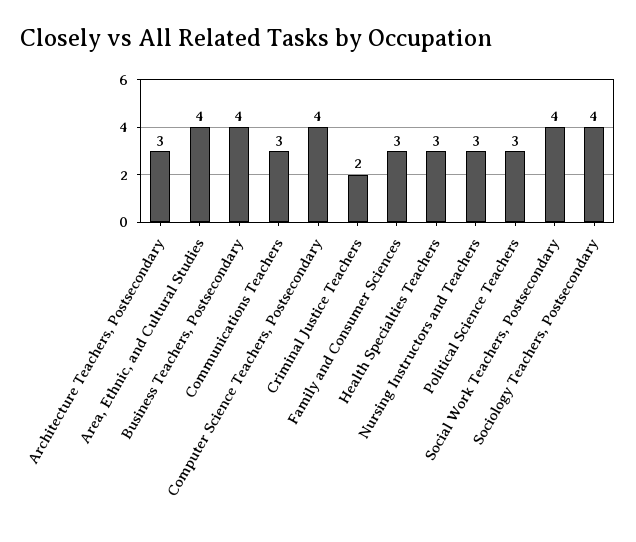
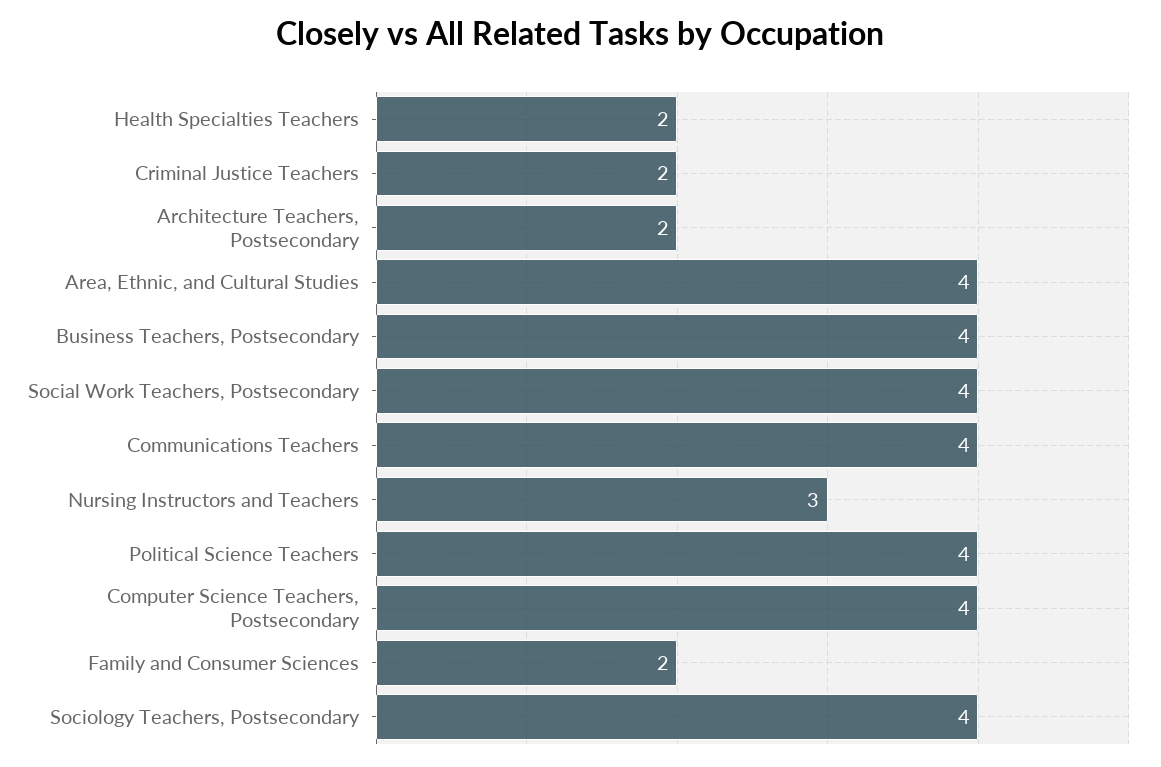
Architecture Teachers, Postsecondary: 3 -> 2
Communications Teachers: 3 -> 4
Family and Consumer Sciences: 3 -> 2
Health Specialties Teachers: 3 -> 2
Political Science Teachers: 3 -> 4

